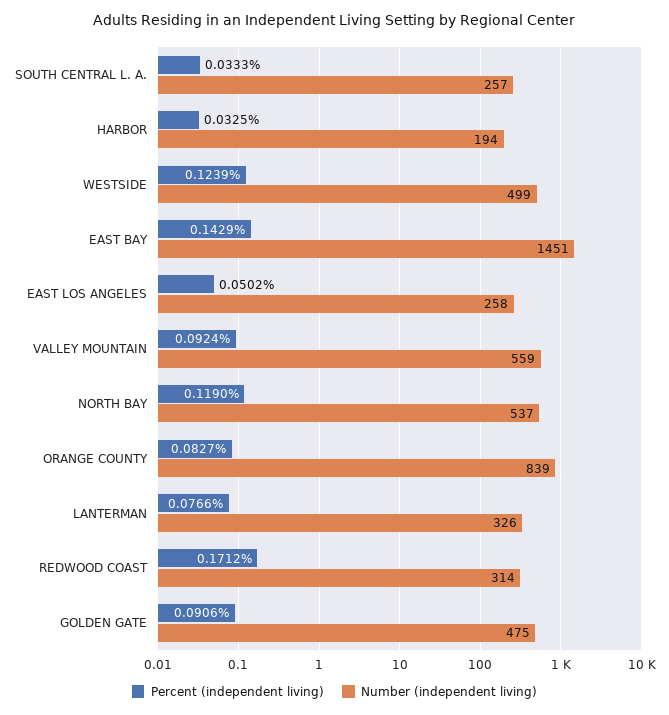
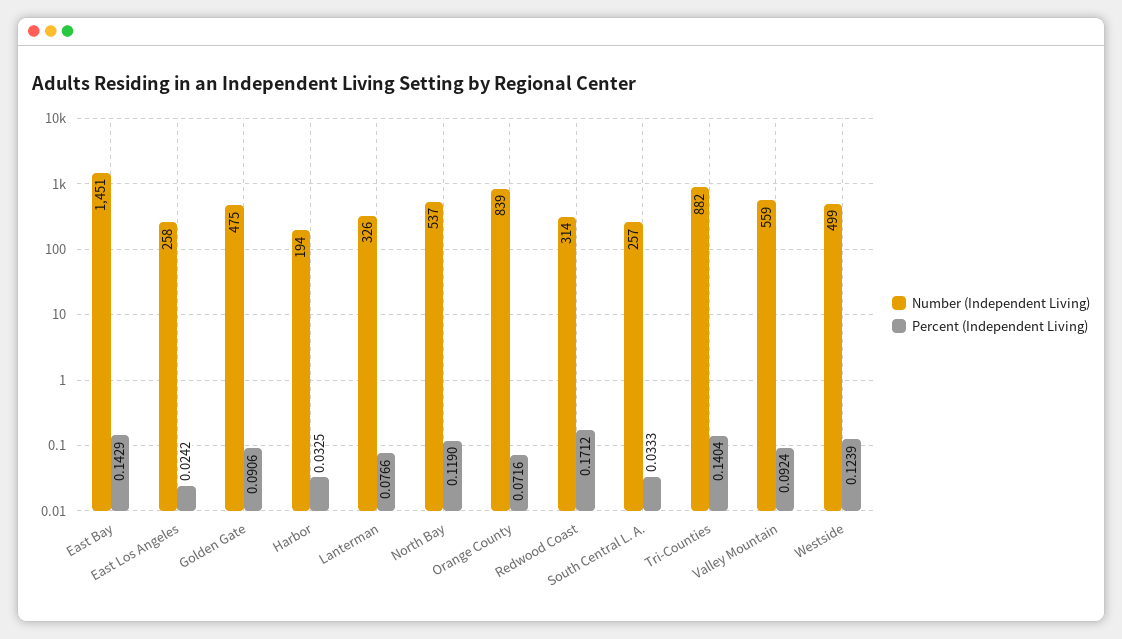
Percent (independent living), EAST LOS ANGELES: 0.0502 -> 0.0242
Percent (independent living), ORANGE COUNTY: 0.0827 -> 0.0716
Number (independent living), Tri-Counties: none -> 882
Percent (independent living), Tri-Counties: none -> 0.1404

